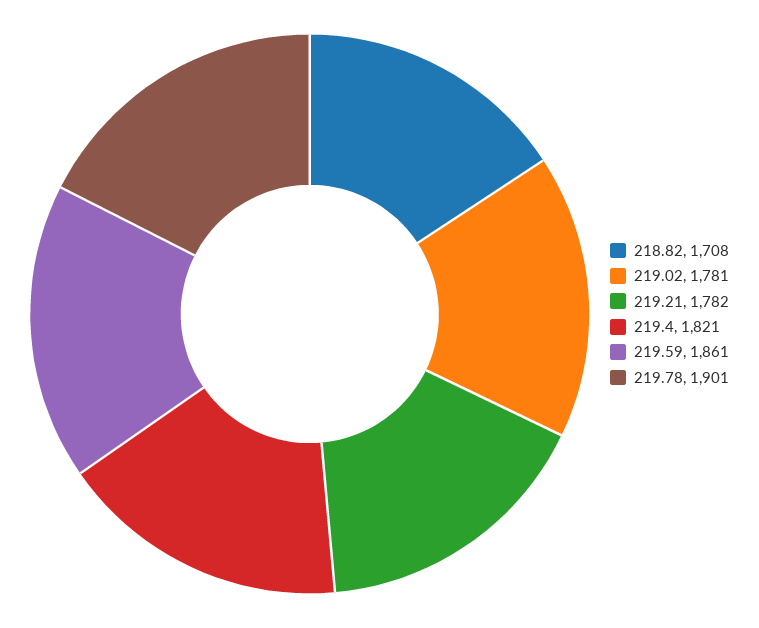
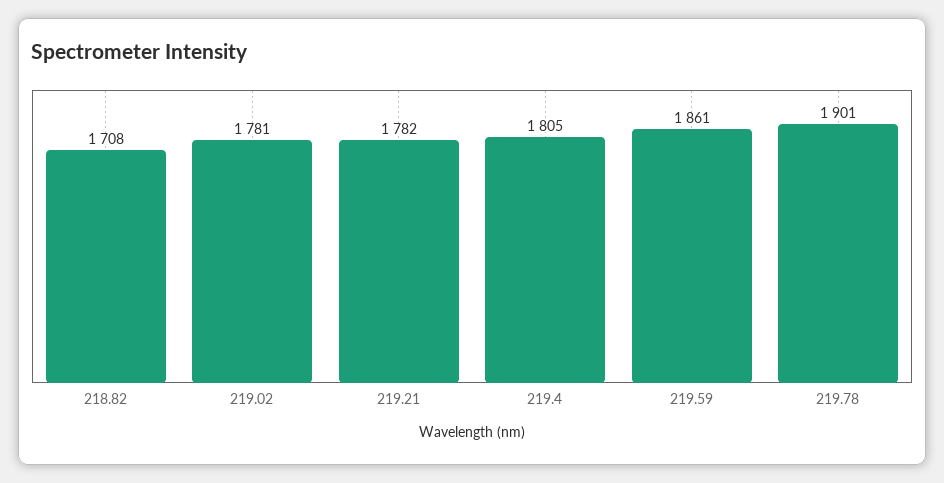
219.4: 1821 -> 1805

